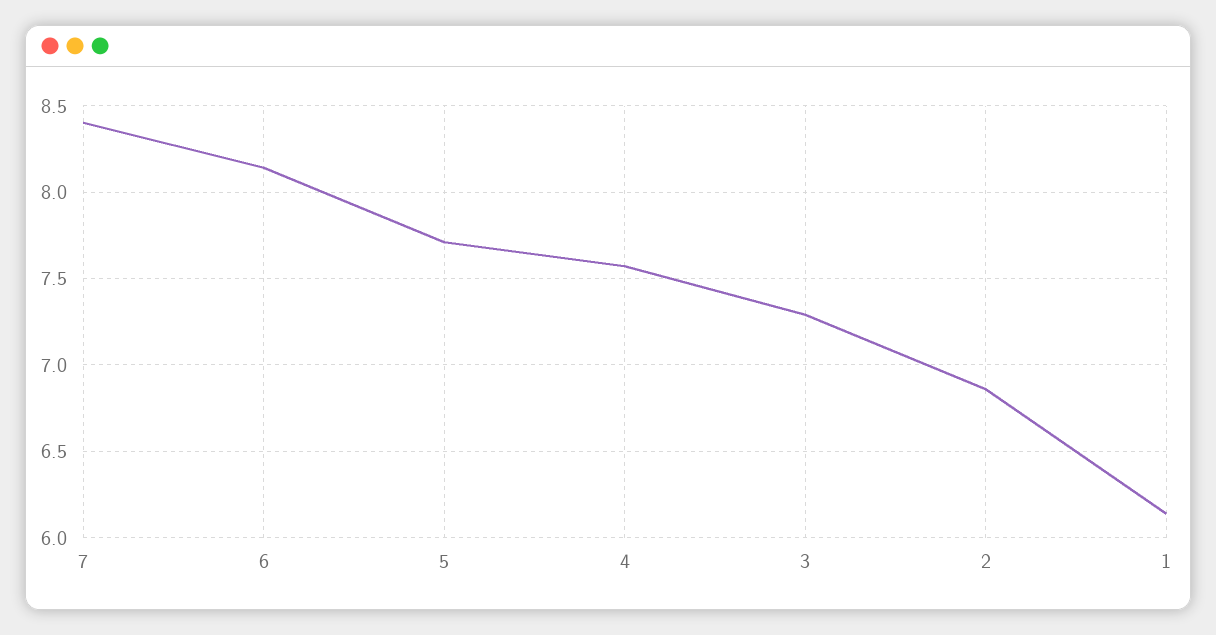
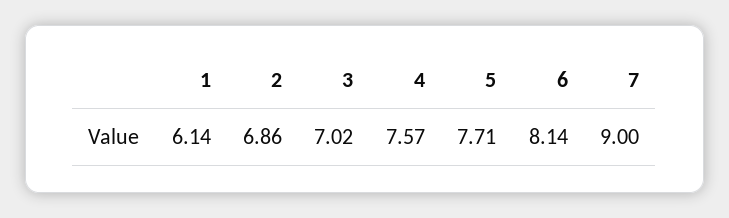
7: 8.4 -> 9
3: 7.3 -> 7.02

